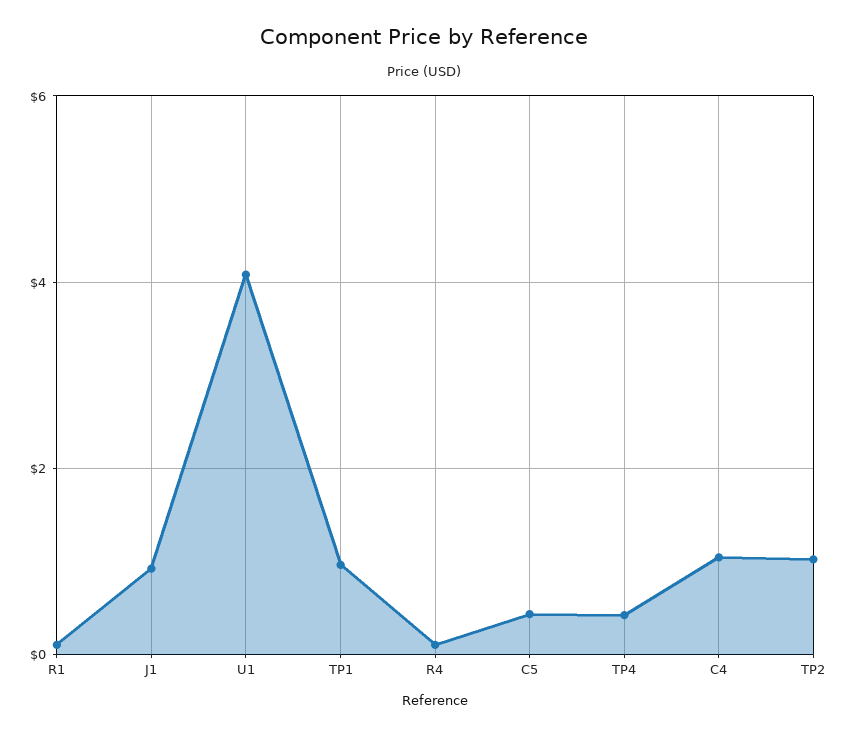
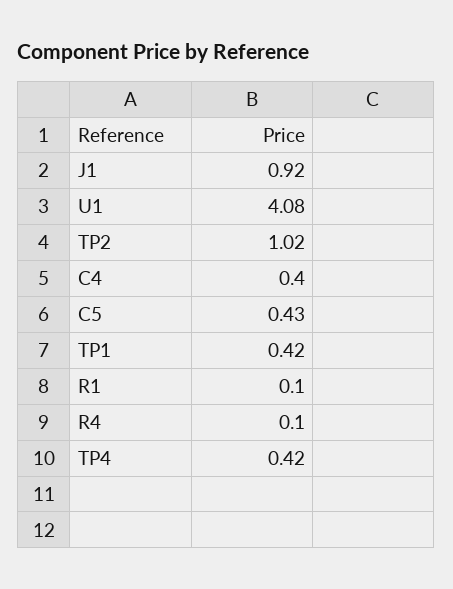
TP1: 1 -> 0.42
C4: 1 -> 0.4

